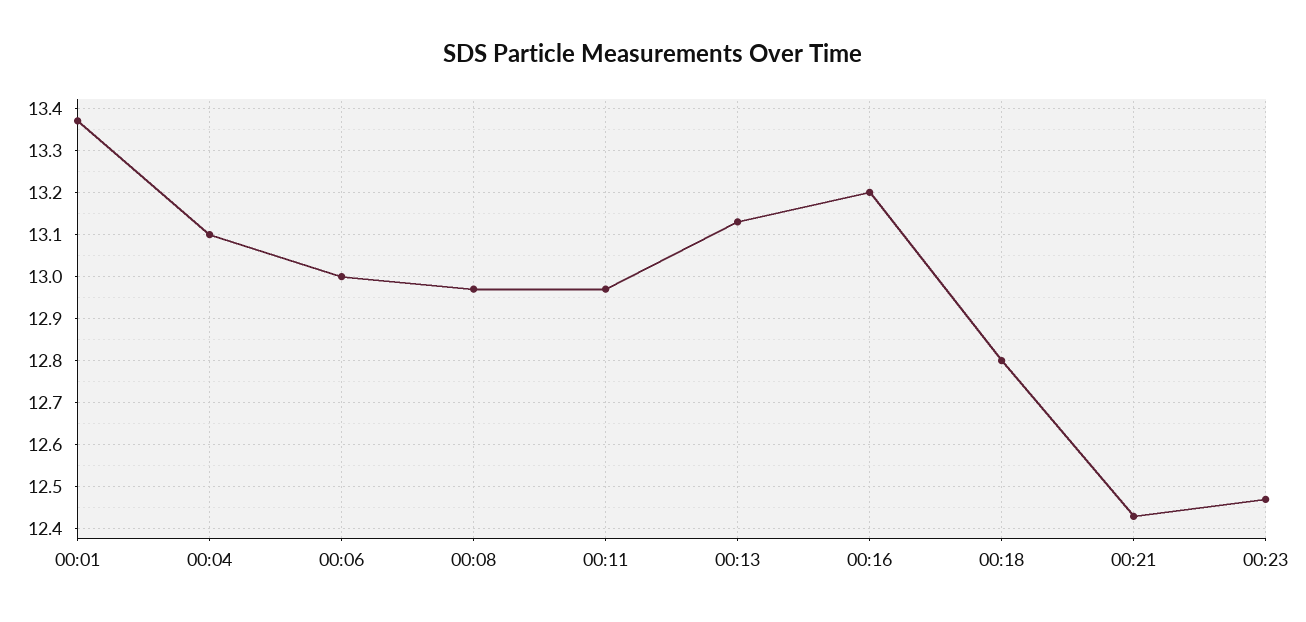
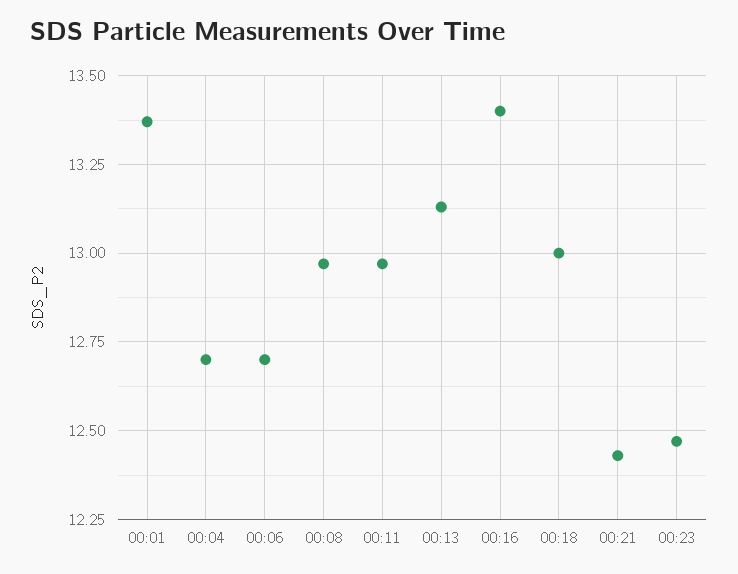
00:04: 13.1 -> 12.7
00:06: 13 -> 12.7
00:16: 13.2 -> 13.4
00:18: 12.8 -> 13

